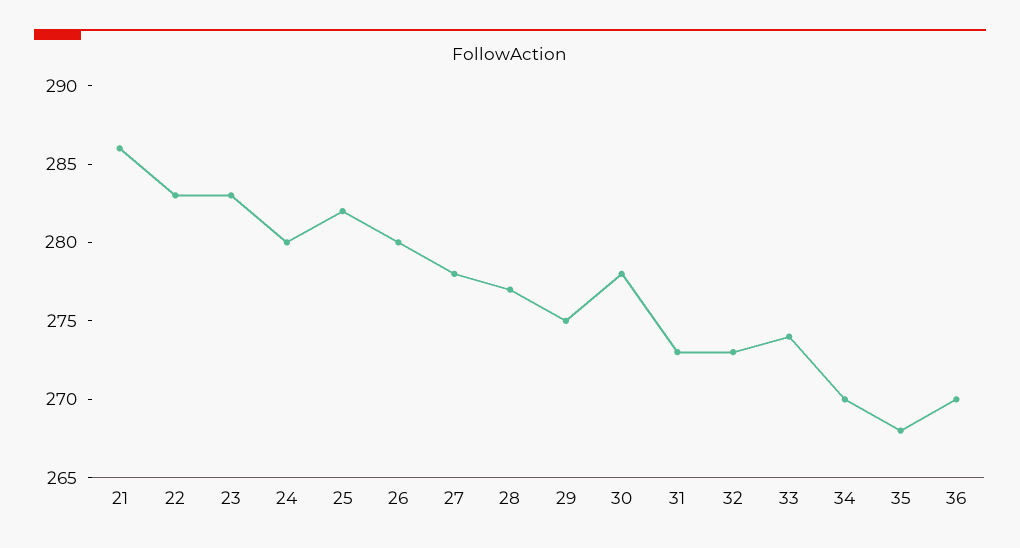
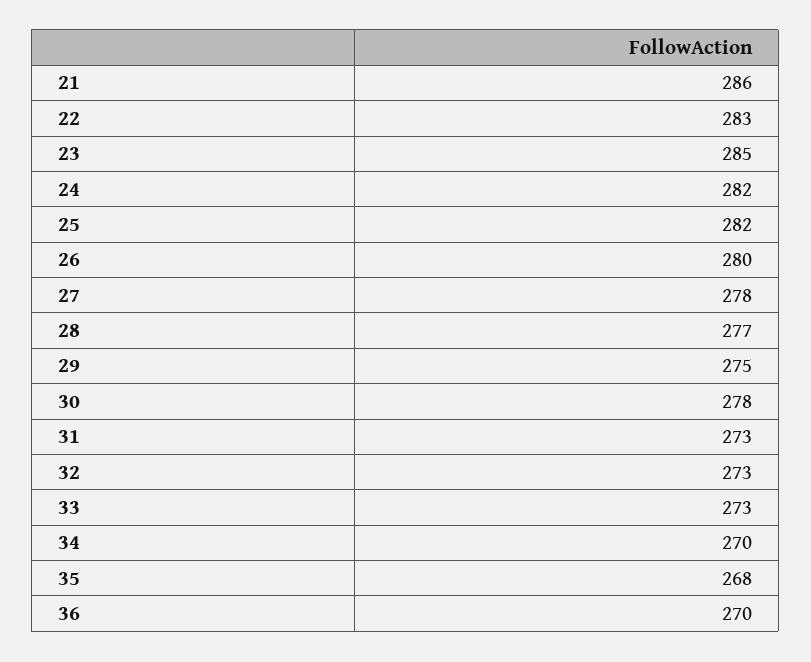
23: 283 -> 285
24: 280 -> 282
33: 274 -> 273

